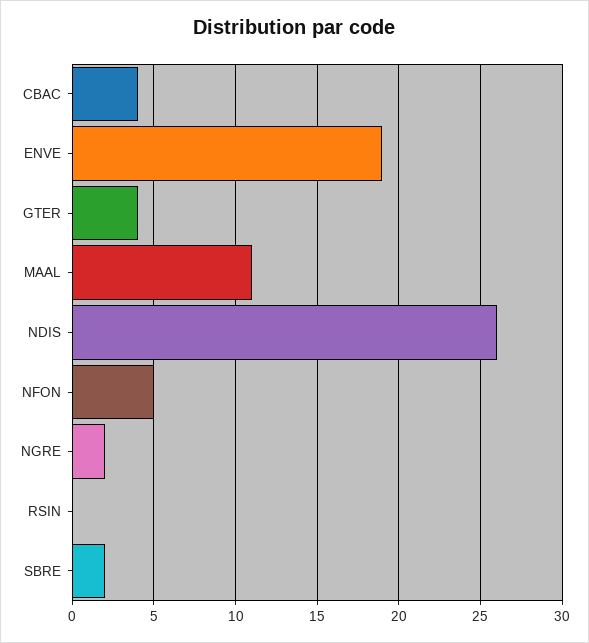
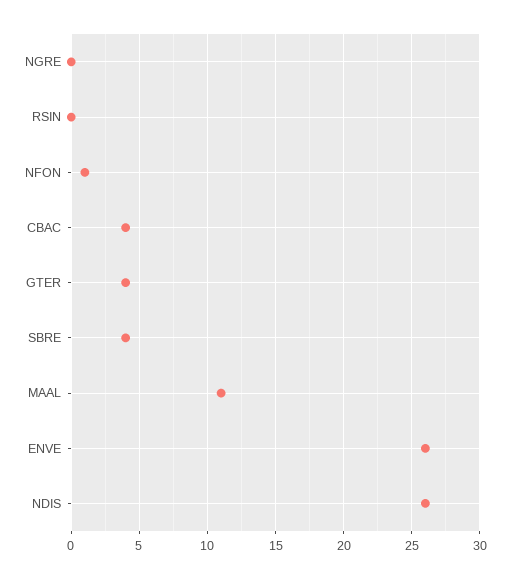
ENVE: 19 -> 26
NFON: 5 -> 1
NGRE: 2 -> 0
SBRE: 2 -> 4

